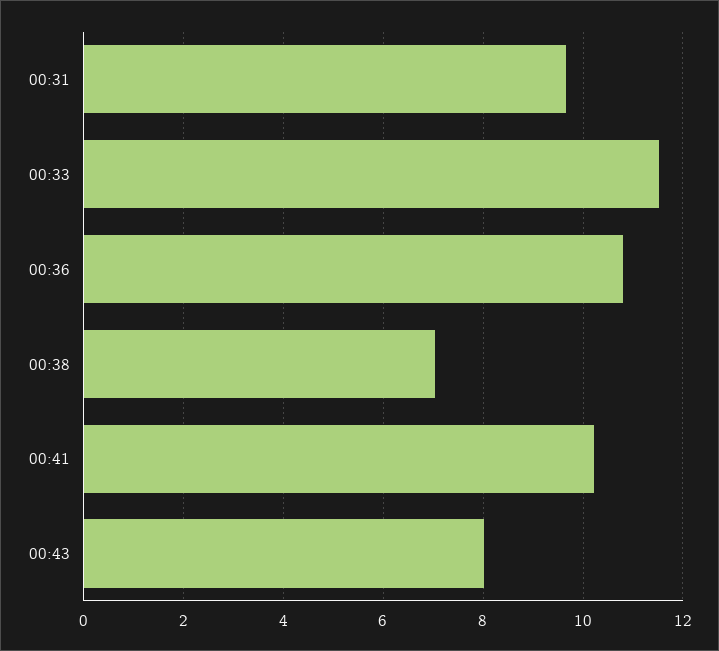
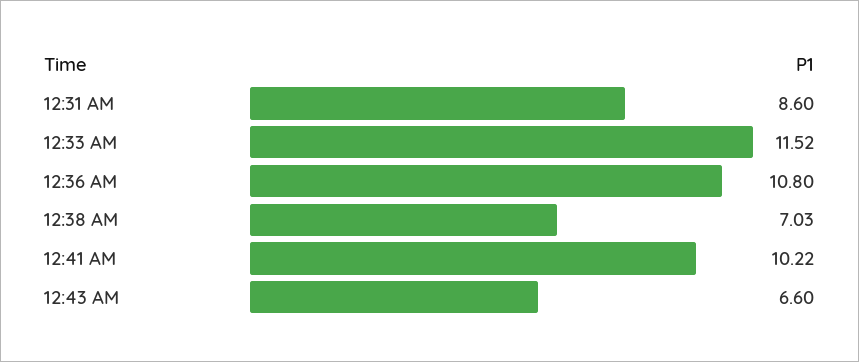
00:31: 9.6 -> 8.6
00:43: 8 -> 6.6

